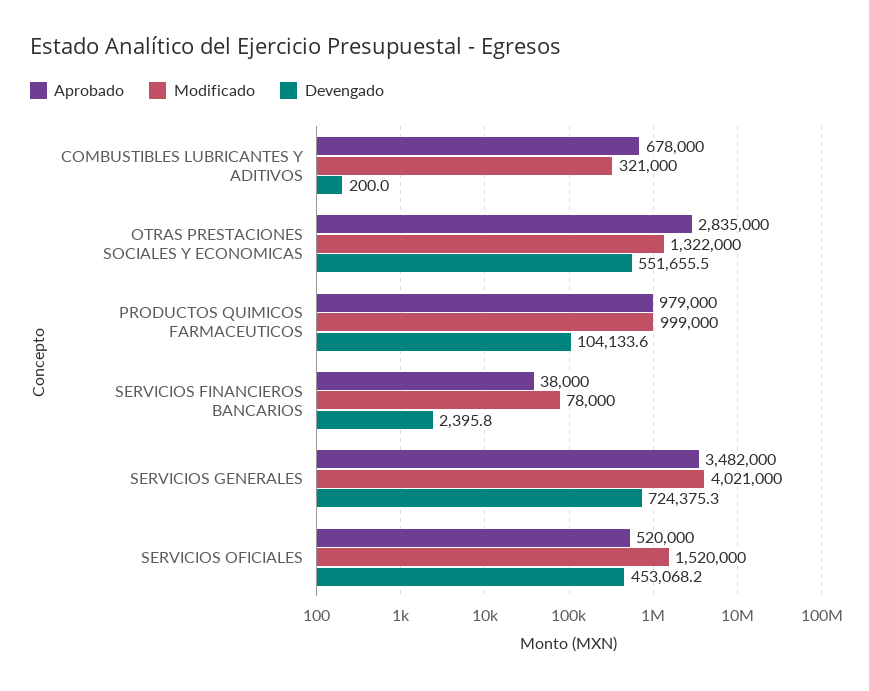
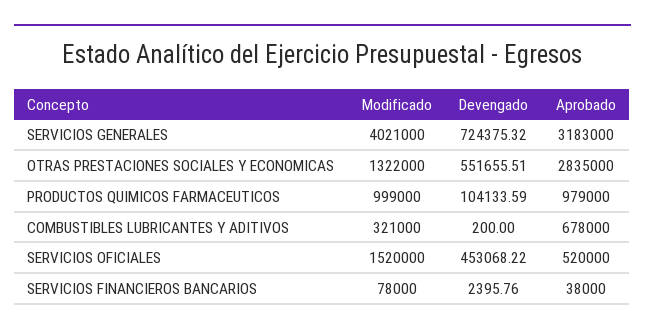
Aprobado, SERVICIOS GENERALES: 3482000 -> 3183000

